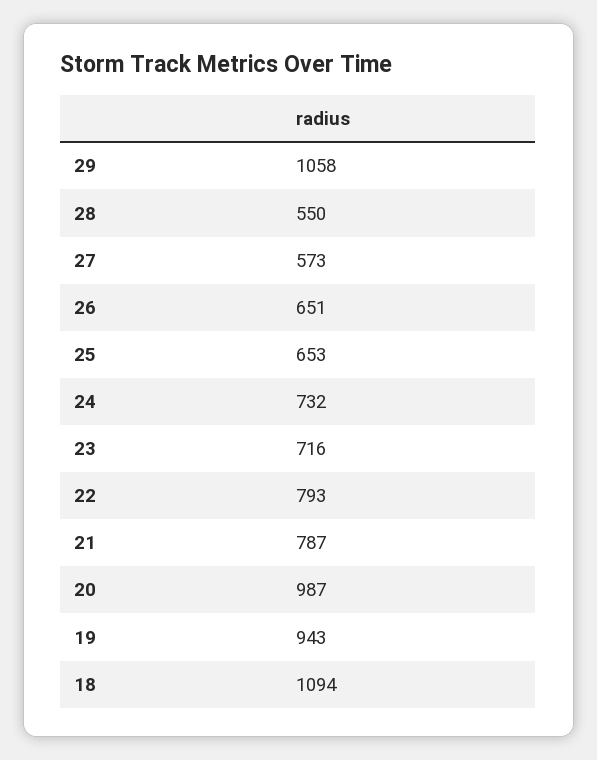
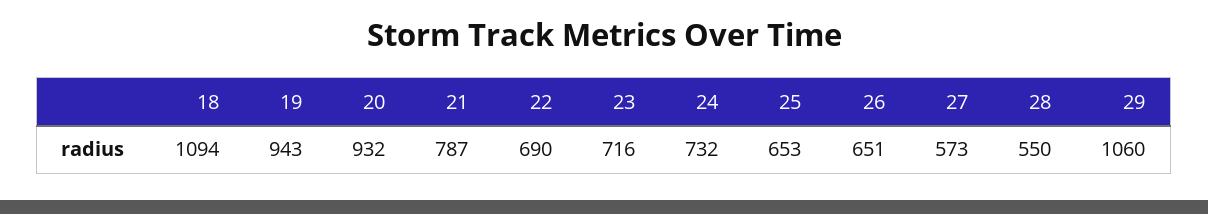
29: 1058 -> 1060
22: 793 -> 690
20: 987 -> 932

